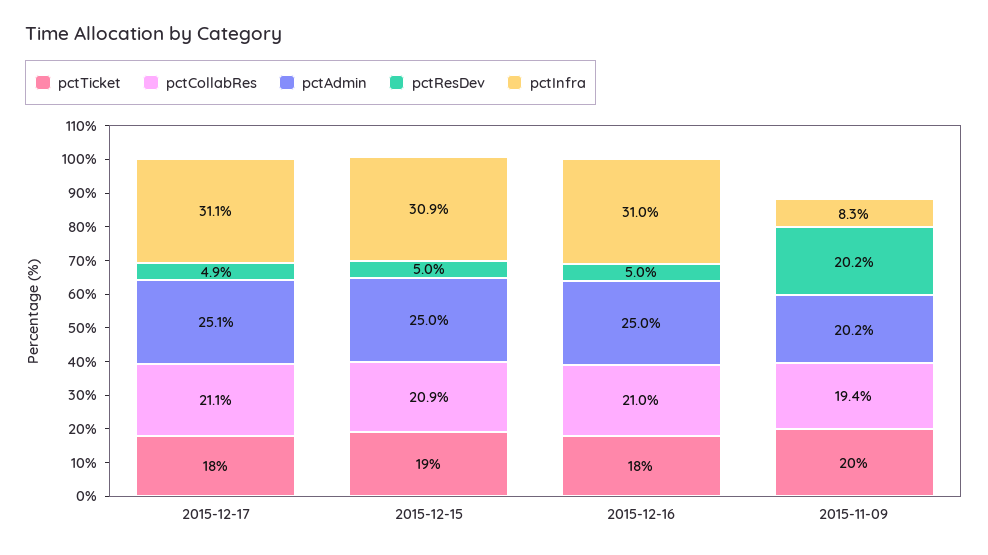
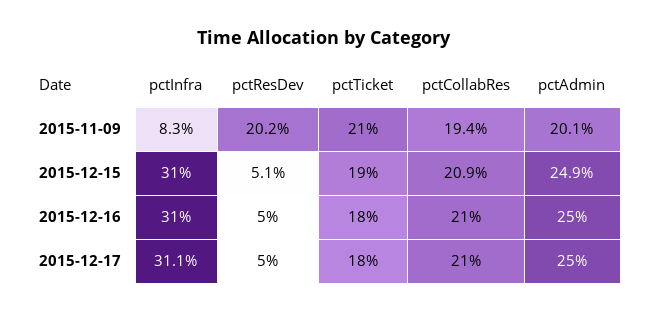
pctCollabRes, 2015-12-17: 21.1 -> 21
pctAdmin, 2015-12-17: 25.1 -> 25
pctResDev, 2015-12-17: 4.9 -> 5
pctAdmin, 2015-12-15: 25 -> 24.9
pctResDev, 2015-12-15: 5 -> 5.1
pctInfra, 2015-12-15: 30.9 -> 31
pctTicket, 2015-11-09: 20 -> 21
pctAdmin, 2015-11-09: 20.2 -> 20.1

